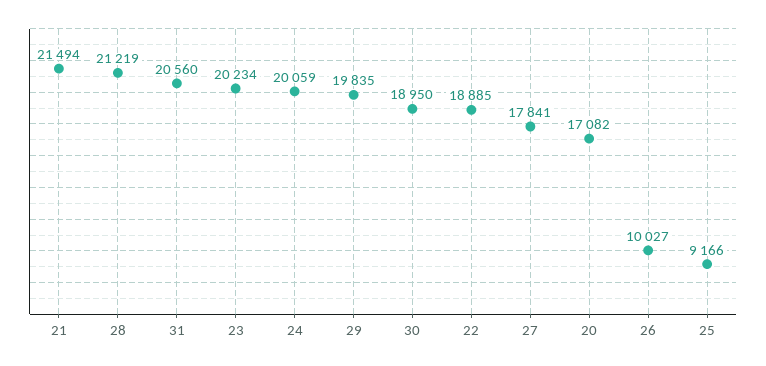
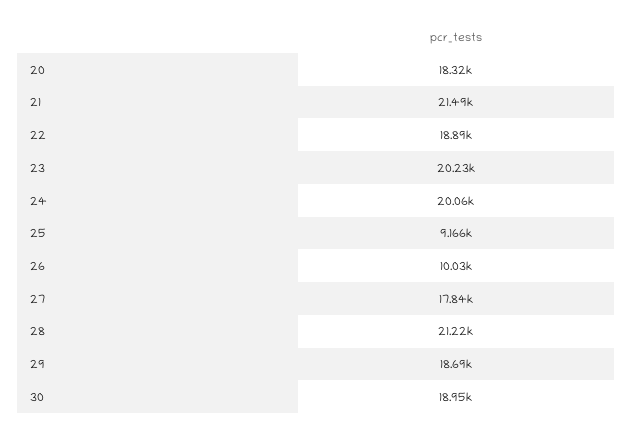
31: 20560 -> none
29: 19835 -> 18690
20: 17082 -> 18320

